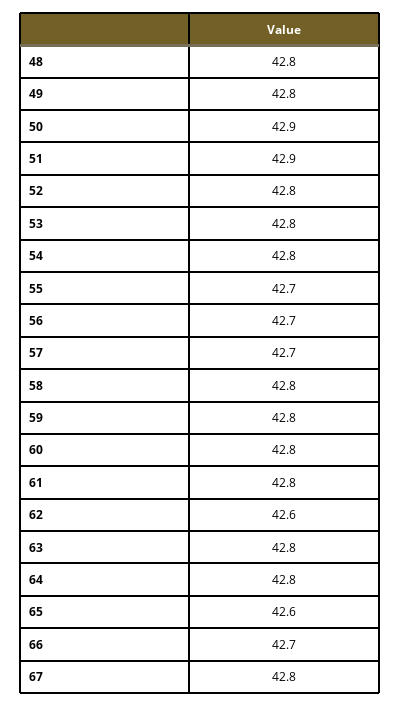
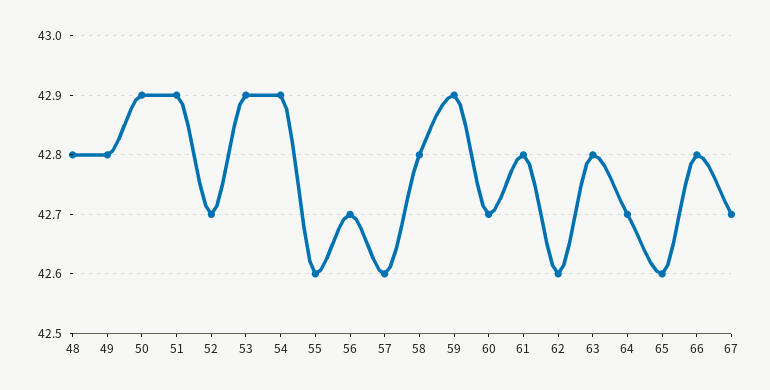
52: 42.8 -> 42.7
53: 42.8 -> 42.9
54: 42.8 -> 42.9
55: 42.7 -> 42.6
57: 42.7 -> 42.6
59: 42.8 -> 42.9
60: 42.8 -> 42.7
64: 42.8 -> 42.7
66: 42.7 -> 42.8
67: 42.8 -> 42.7

